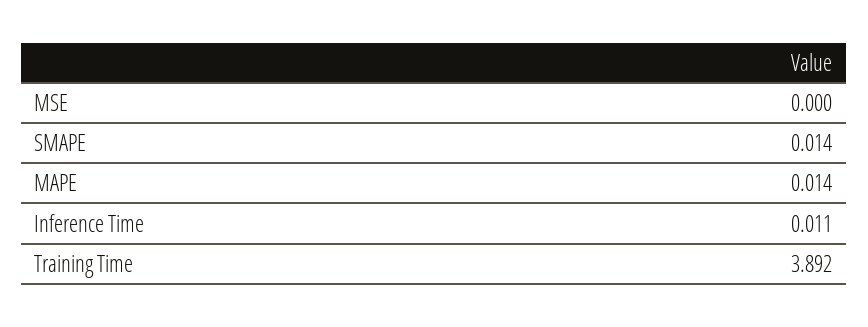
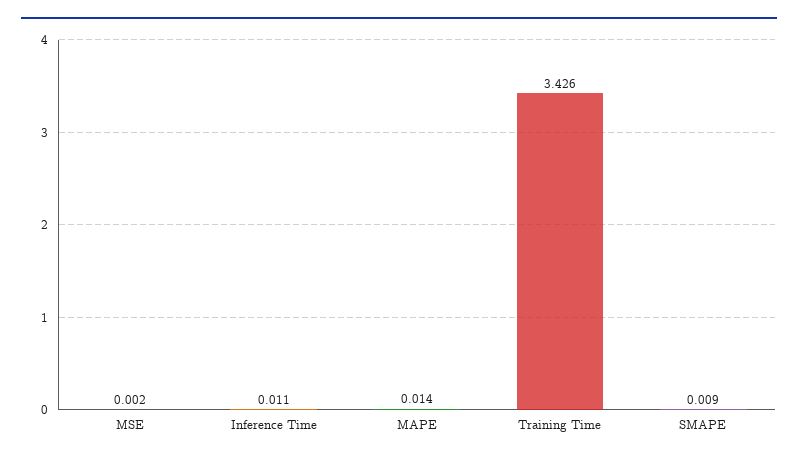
MSE: 0 -> 0.002
SMAPE: 0.014 -> 0.009
Training Time: 3.892 -> 3.426

